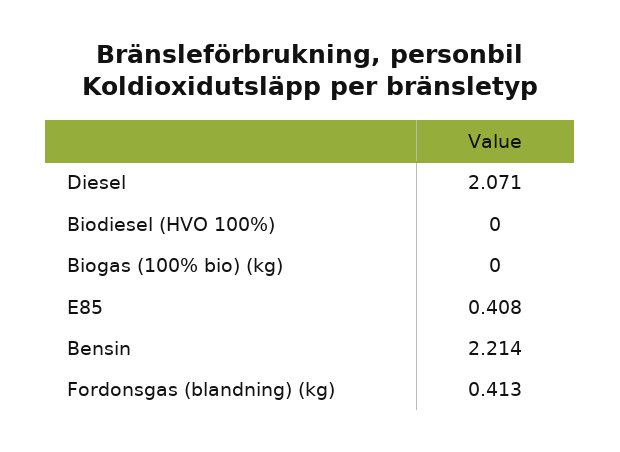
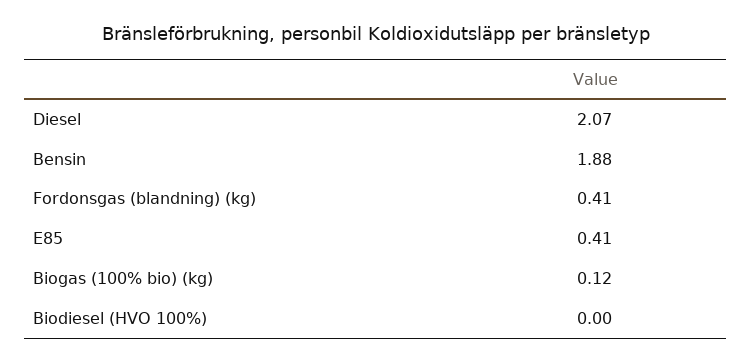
Biogas (100% bio) (kg): 0 -> 0.12
Bensin: 2.214 -> 1.88

